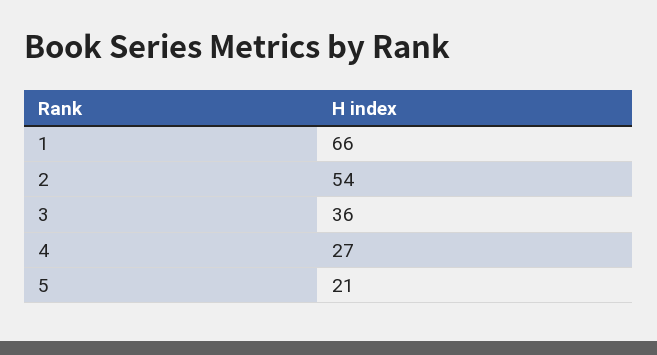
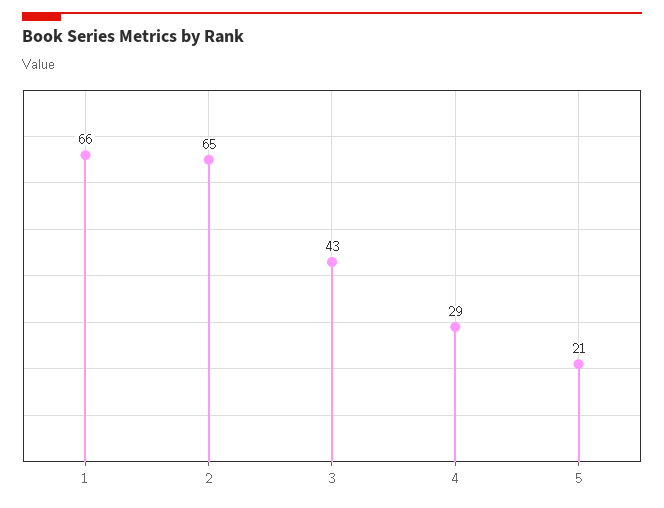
2: 54 -> 65
3: 36 -> 43
4: 27 -> 29

